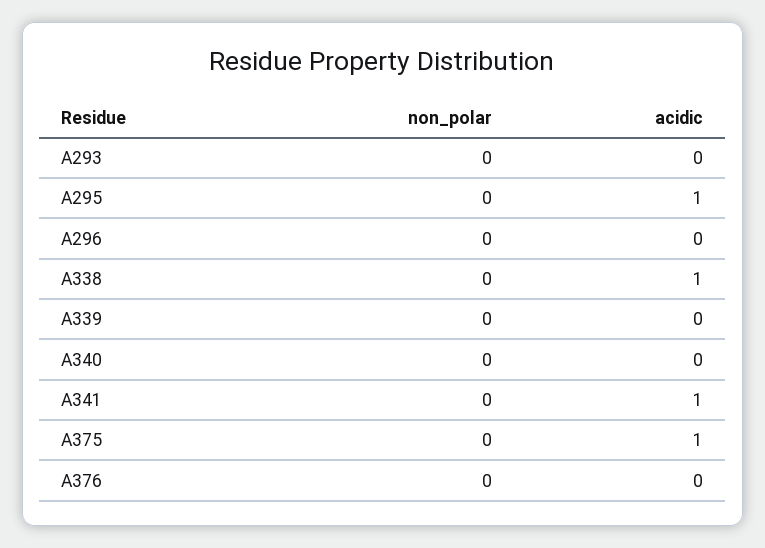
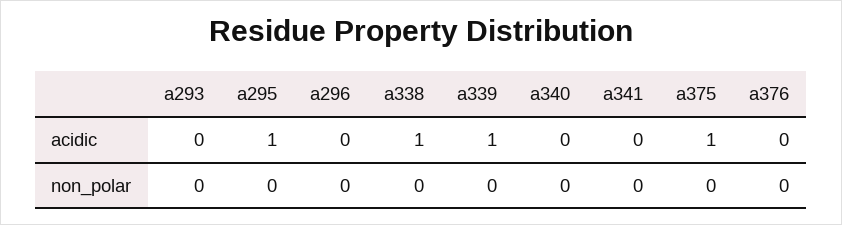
acidic, A339: 0 -> 1
acidic, A341: 1 -> 0

